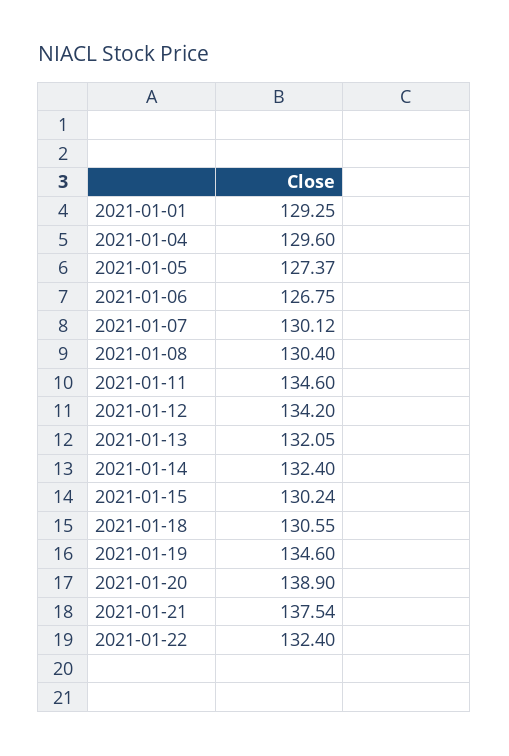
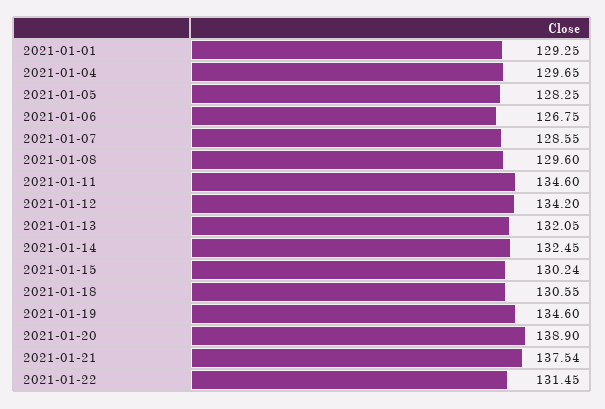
2021-01-04: 129.6 -> 129.65
2021-01-05: 127.37 -> 128.25
2021-01-07: 130.12 -> 128.55
2021-01-08: 130.4 -> 129.6
2021-01-14: 132.4 -> 132.45
2021-01-22: 132.4 -> 131.45

